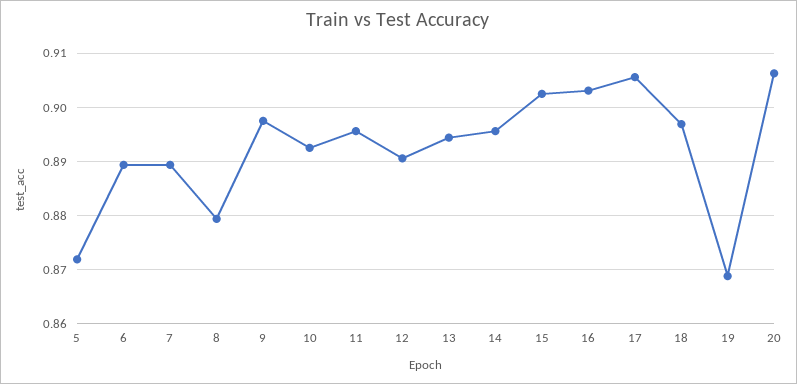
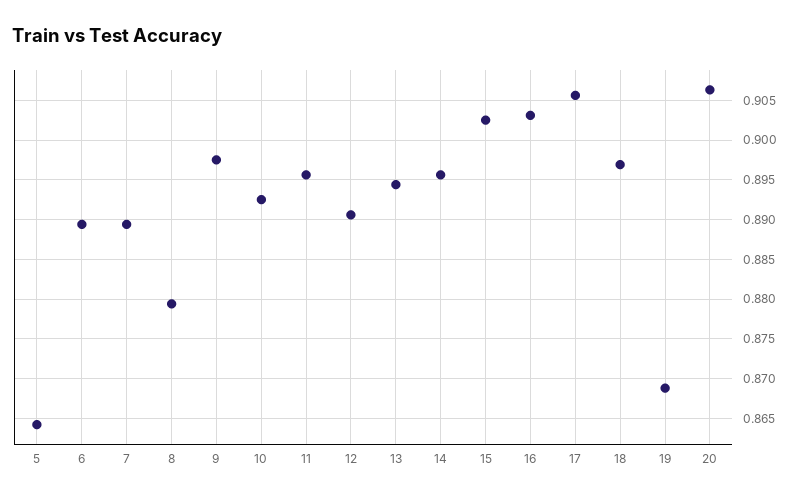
5: 0.872 -> 0.864

